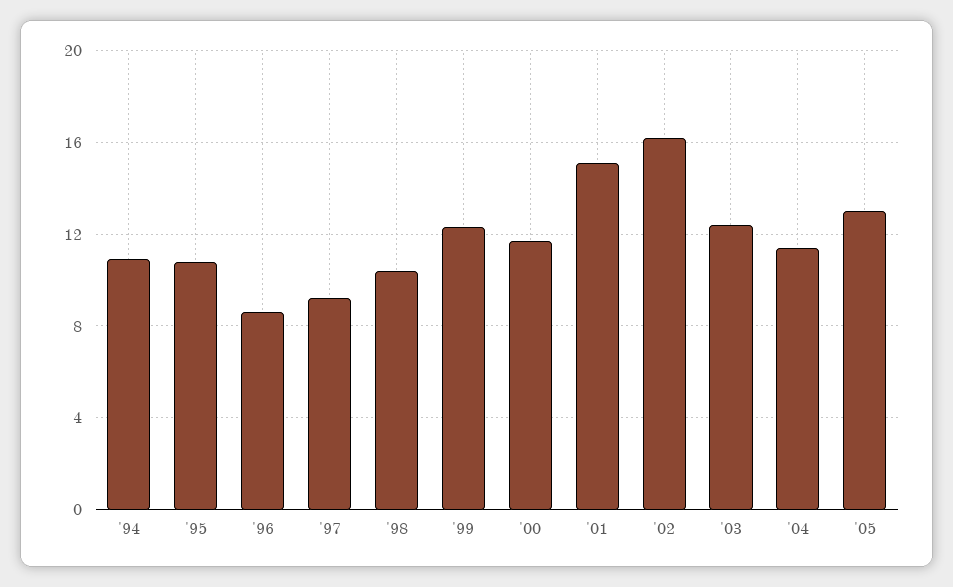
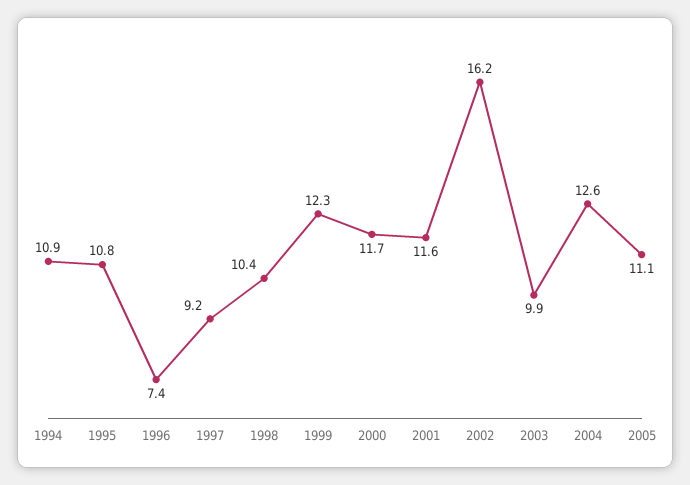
'96: 8.5 -> 7.4
'01: 15 -> 11.6
'03: 12.5 -> 9.9
'04: 11.5 -> 12.6
'05: 13 -> 11.1

